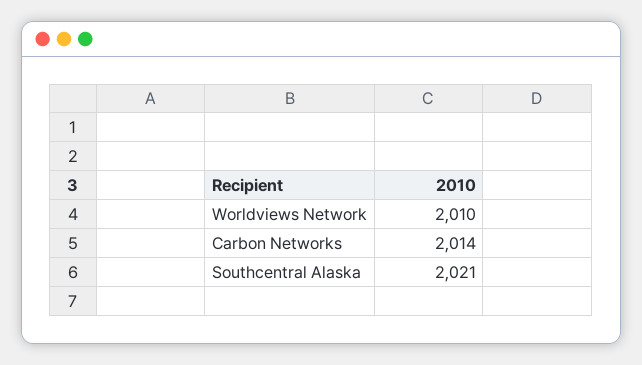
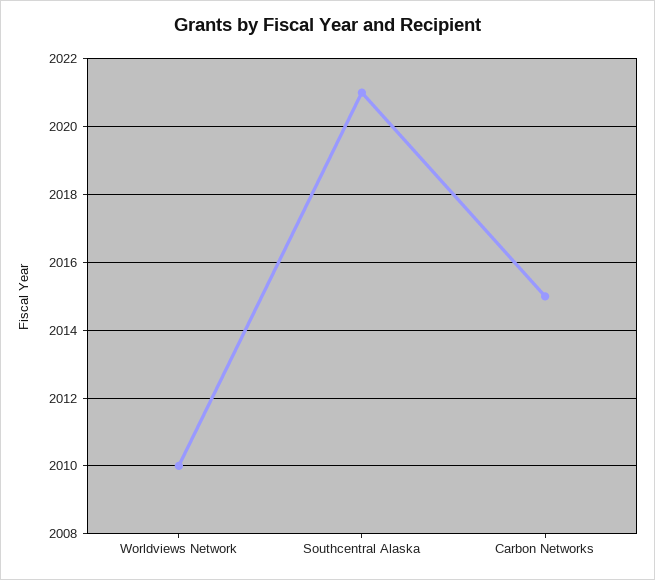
Carbon Networks: 2014 -> 2015

